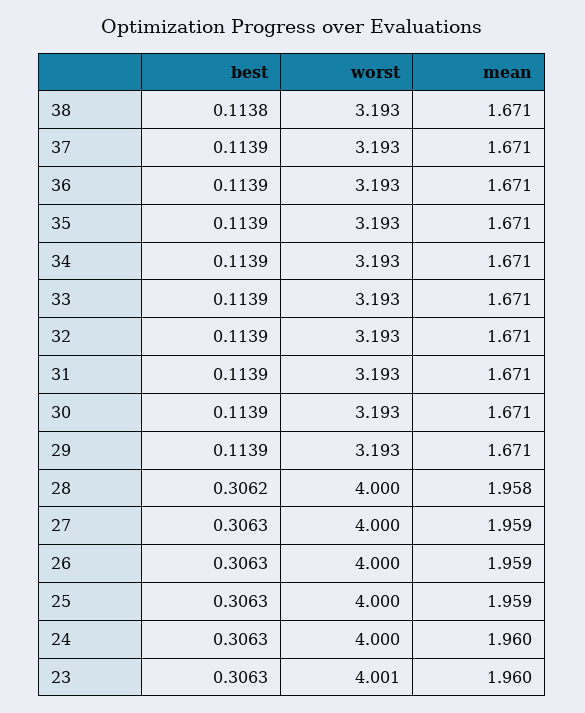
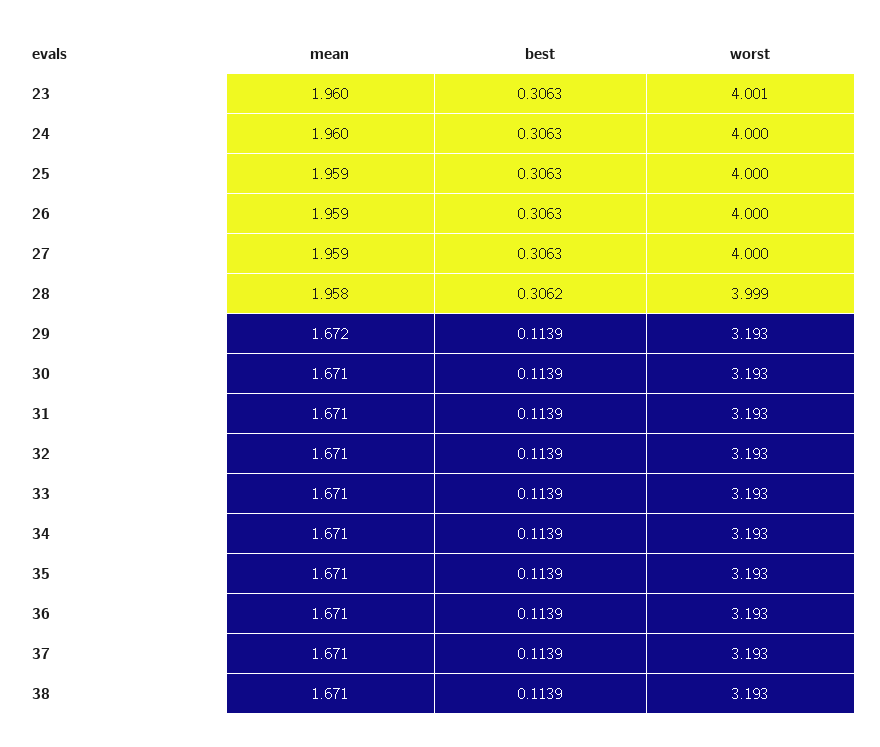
best, 38: 0.1138 -> 0.1139
mean, 29: 1.671 -> 1.672
worst, 28: 4 -> 3.999

